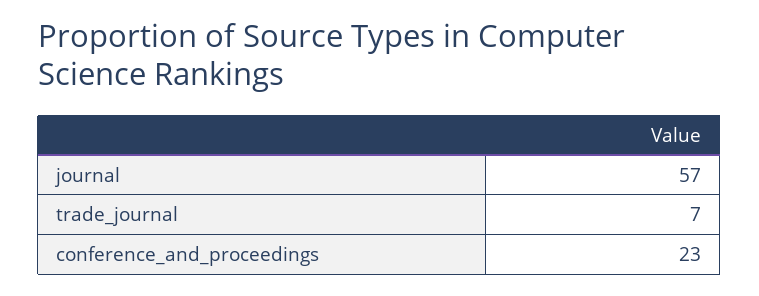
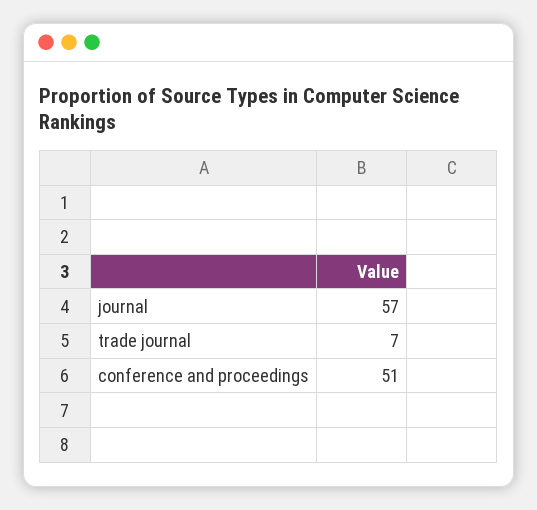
conference_and_proceedings: 23 -> 51

